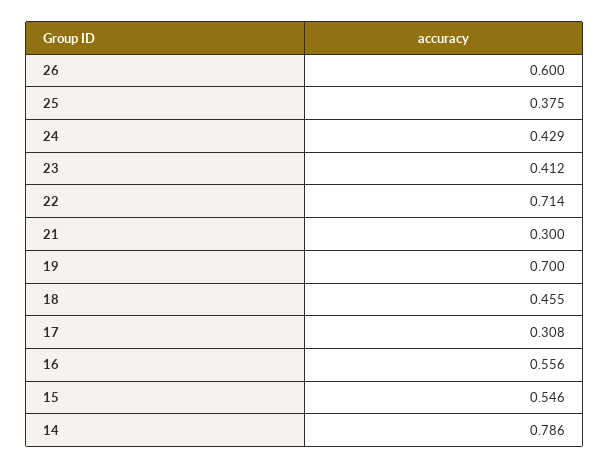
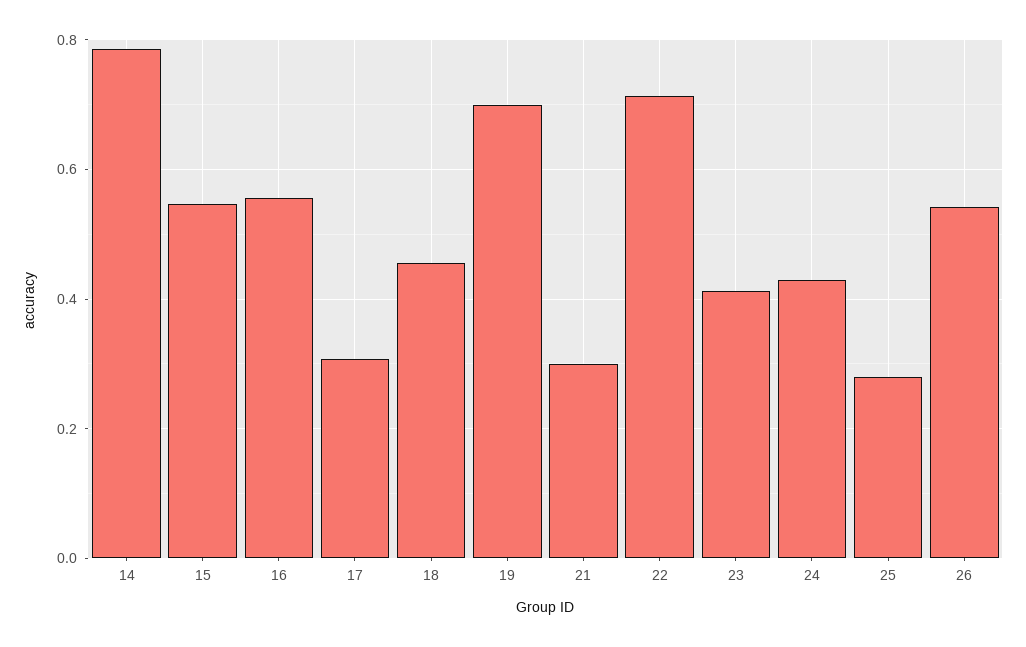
26: 0.6 -> 0.54
25: 0.375 -> 0.28

